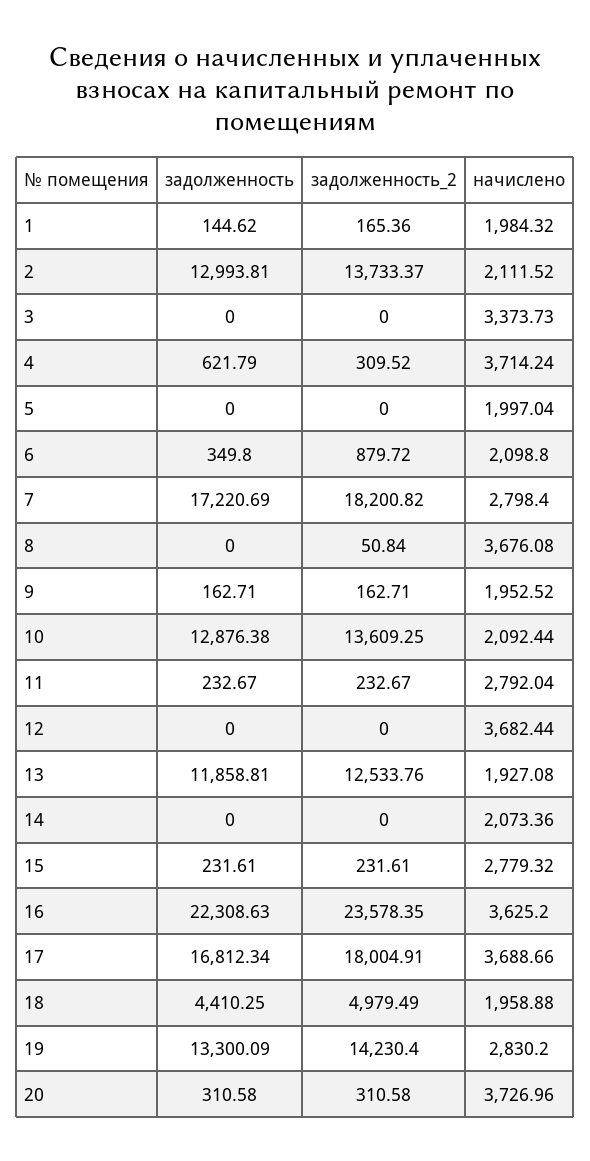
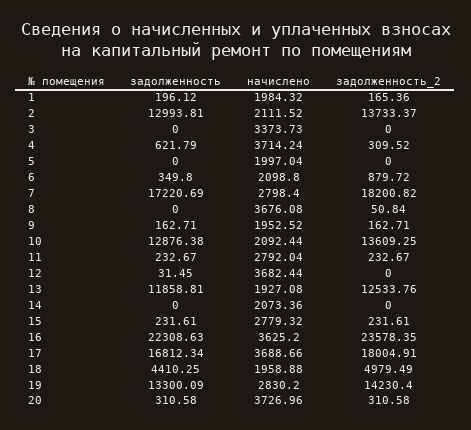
задолженность, 1: 144.62 -> 196.12
задолженность, 12: 0 -> 31.45

